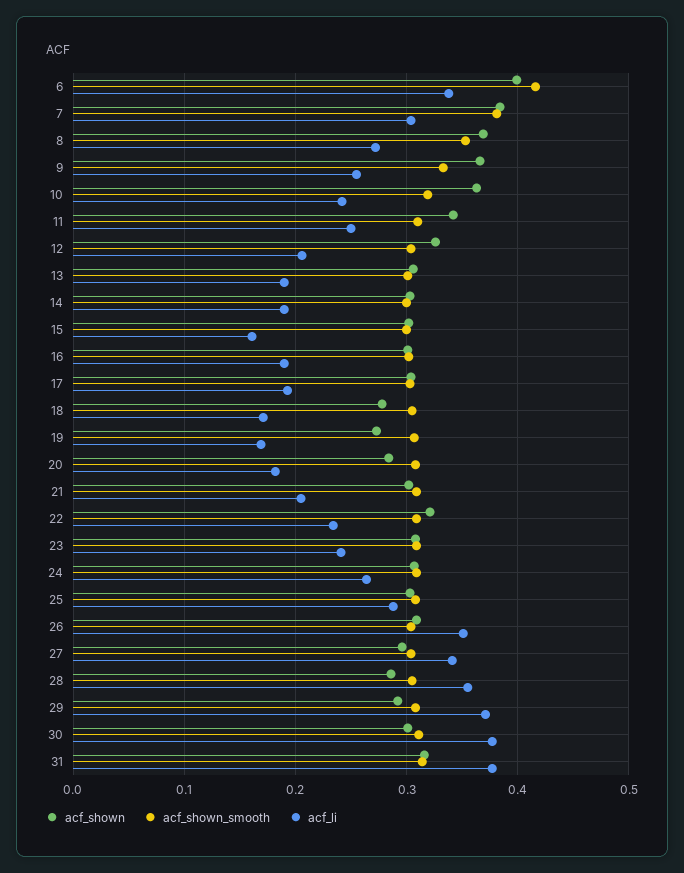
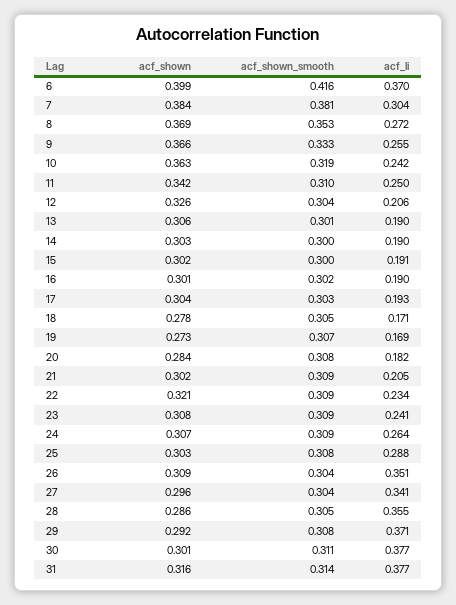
acf_li, 6: 0.34 -> 0.37
acf_li, 15: 0.16 -> 0.191

